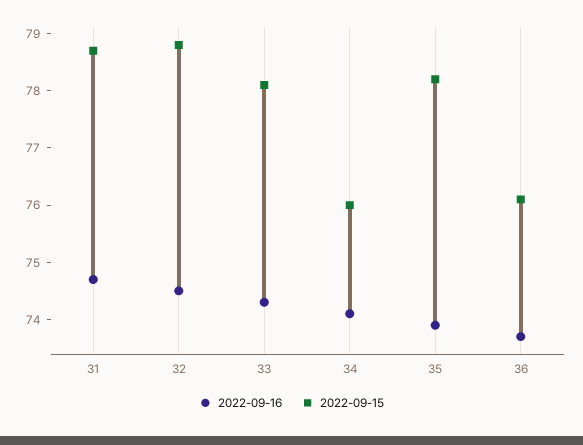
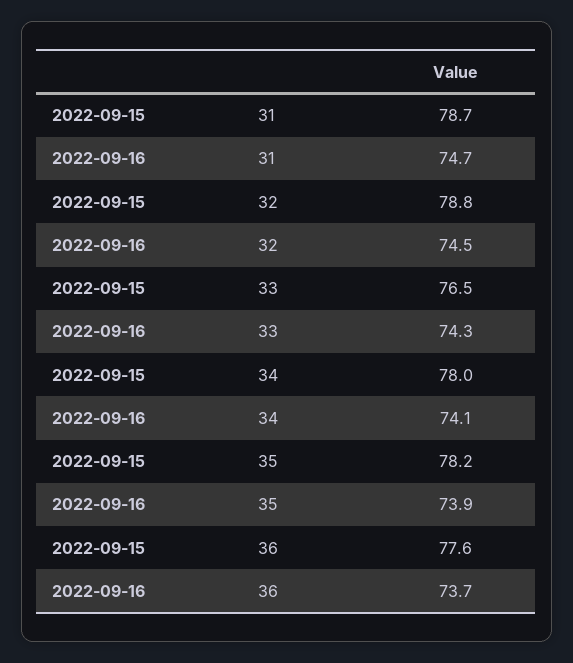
2022-09-15, 33: 78 -> 76.5
2022-09-15, 34: 76 -> 78
2022-09-15, 36: 76 -> 77.6

